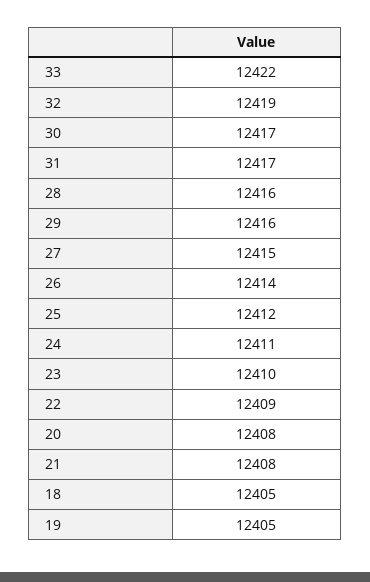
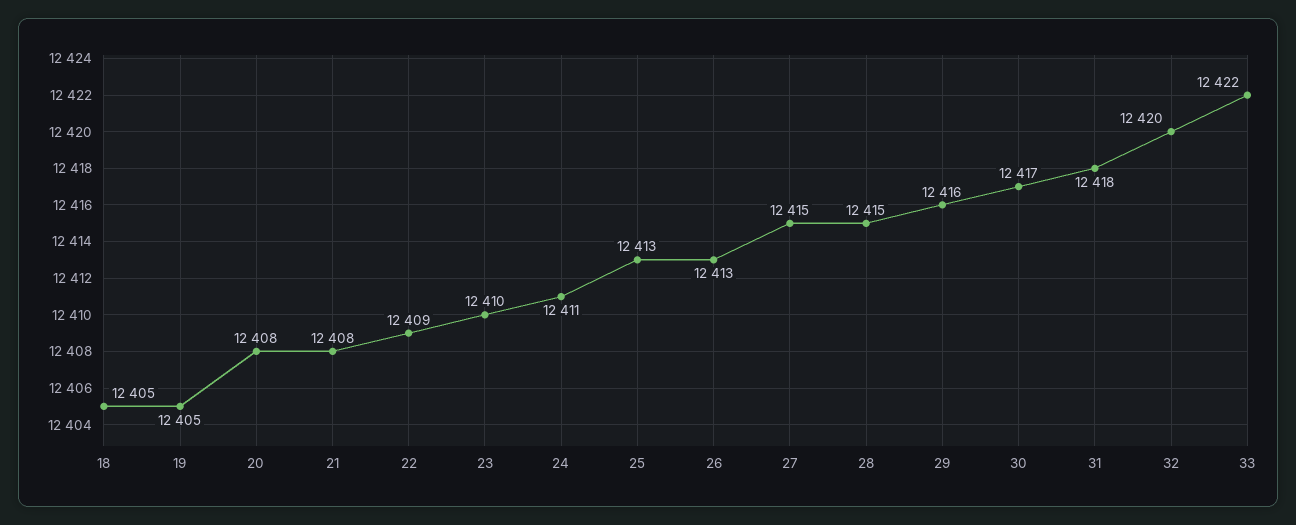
32: 12419 -> 12420
31: 12417 -> 12418
28: 12416 -> 12415
26: 12414 -> 12413
25: 12412 -> 12413

